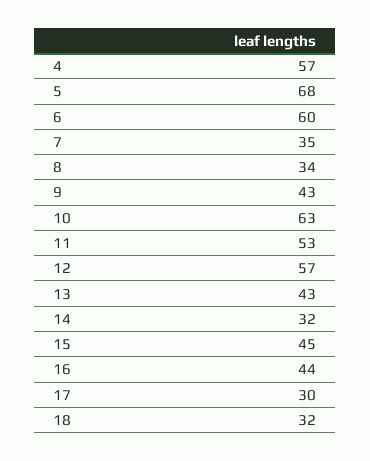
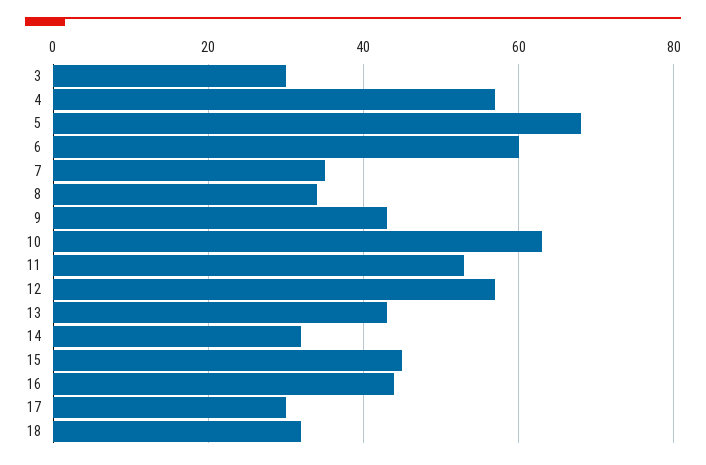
3: none -> 30

